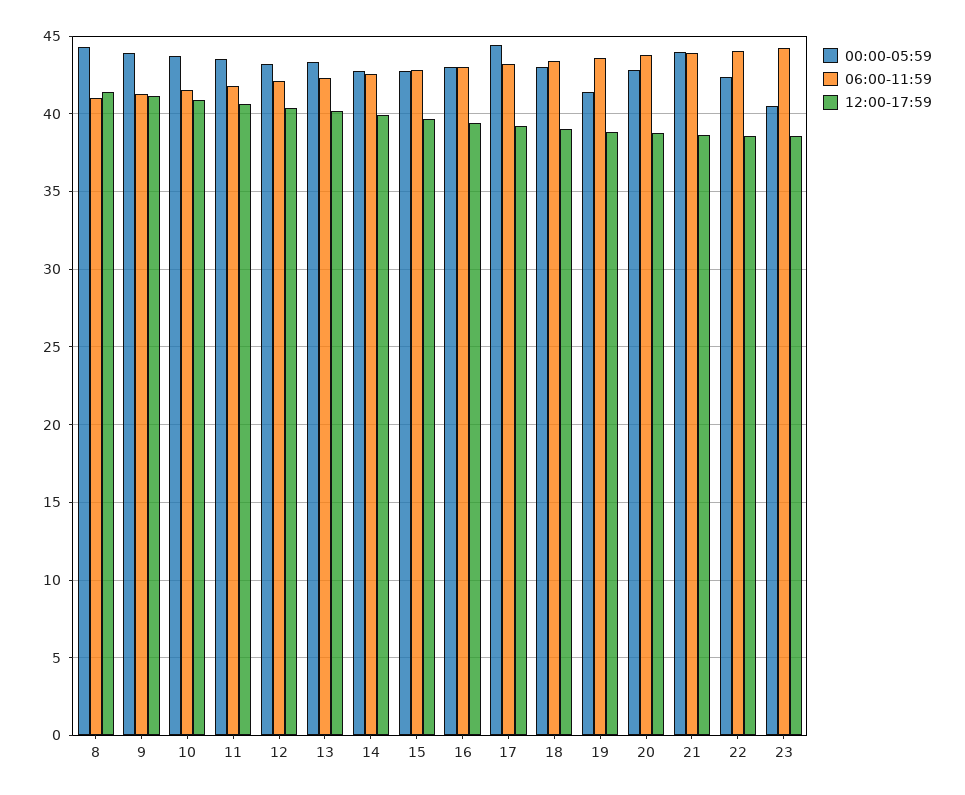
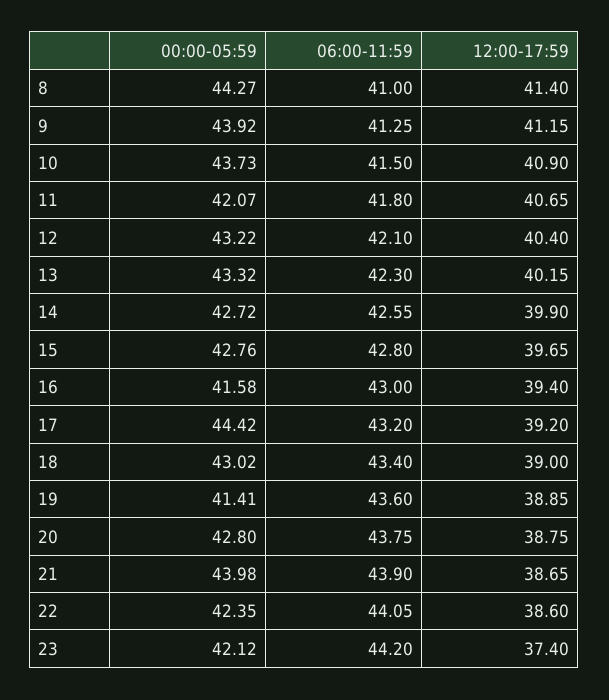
00:00-05:59, 11: 43.5 -> 42.07
00:00-05:59, 16: 43 -> 41.58
00:00-05:59, 23: 40.5 -> 42.12
12:00-17:59, 23: 38.5 -> 37.4

